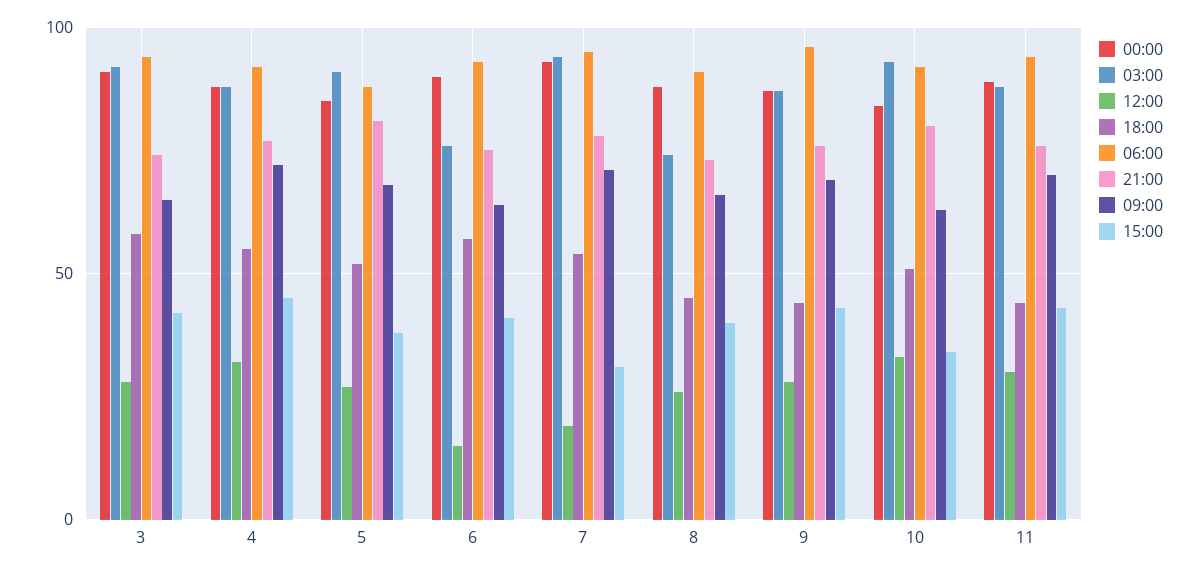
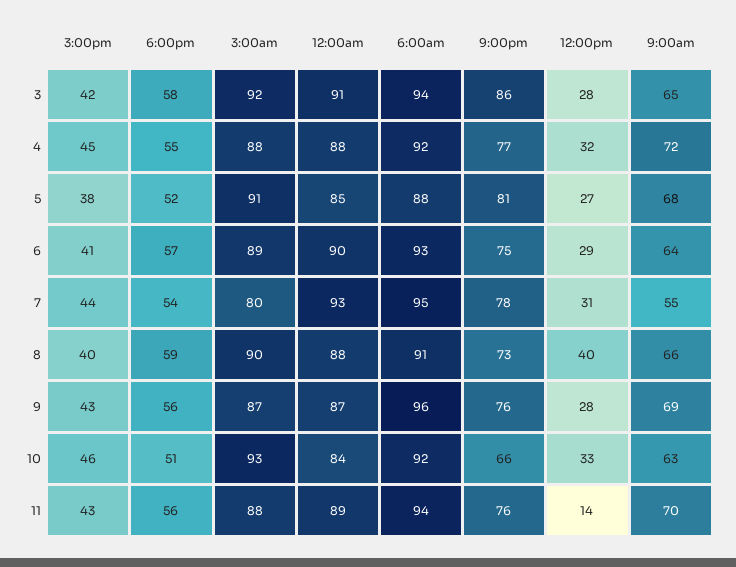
21:00, 3: 75 -> 86
03:00, 6: 75 -> 89
12:00, 6: 15 -> 29
03:00, 7: 95 -> 80
12:00, 7: 20 -> 31
09:00, 7: 70 -> 55
15:00, 7: 30 -> 44
03:00, 8: 75 -> 90
12:00, 8: 25 -> 40
18:00, 8: 45 -> 59
18:00, 9: 45 -> 56
21:00, 10: 80 -> 66
15:00, 10: 35 -> 46
12:00, 11: 30 -> 14
18:00, 11: 45 -> 56

